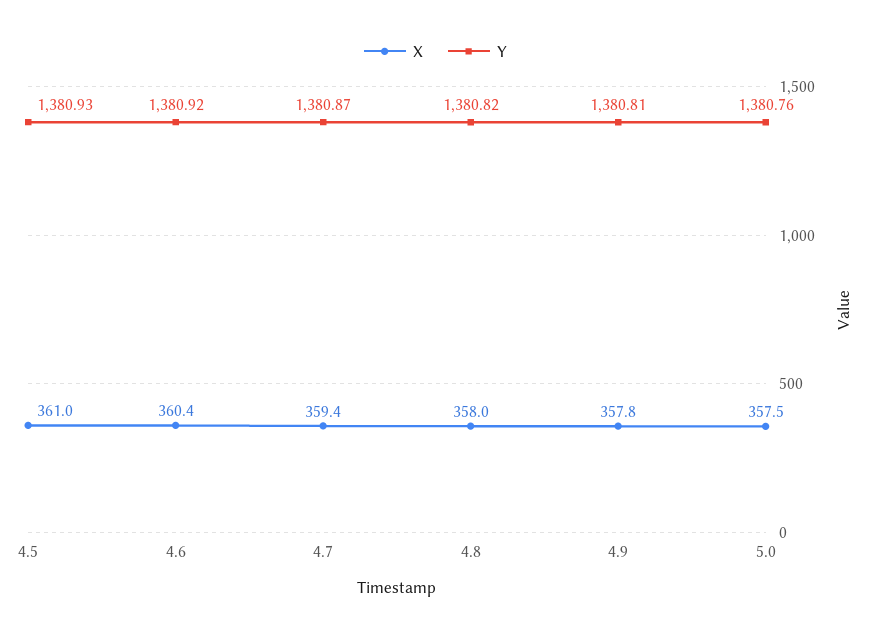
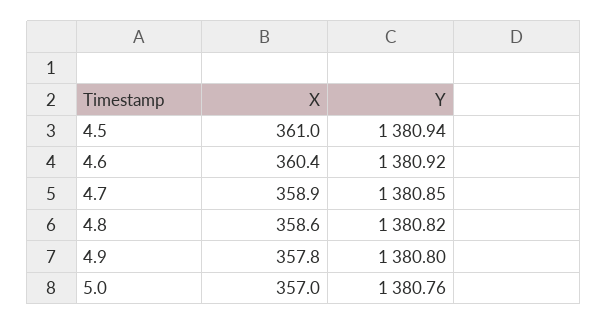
Y, 4.5: 1380.93 -> 1380.94
X, 4.7: 359.4 -> 358.9
Y, 4.7: 1380.87 -> 1380.85
X, 4.8: 358 -> 358.6
Y, 4.9: 1380.81 -> 1380.8
X, 5.0: 357.5 -> 357

